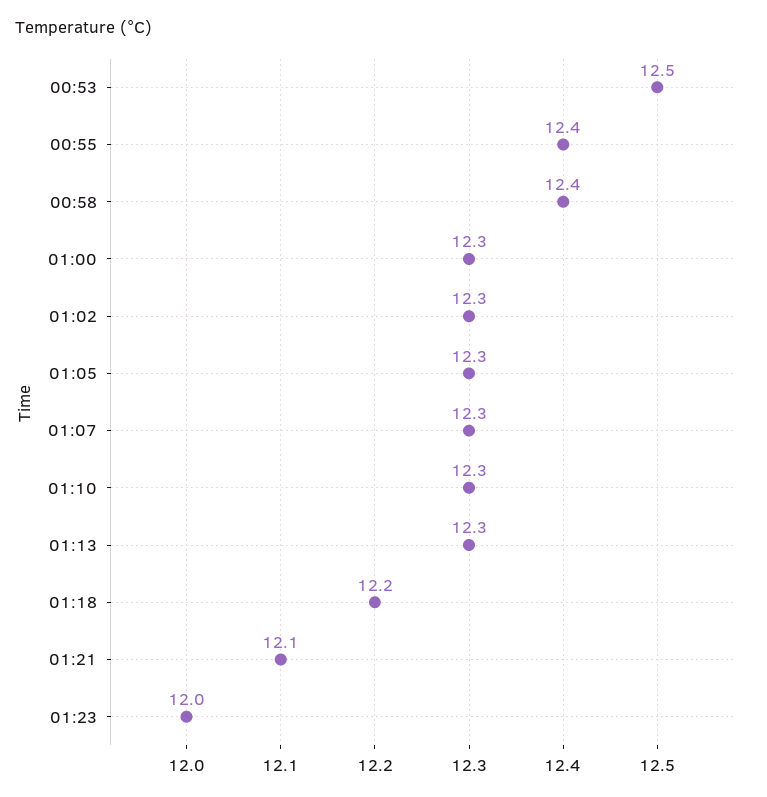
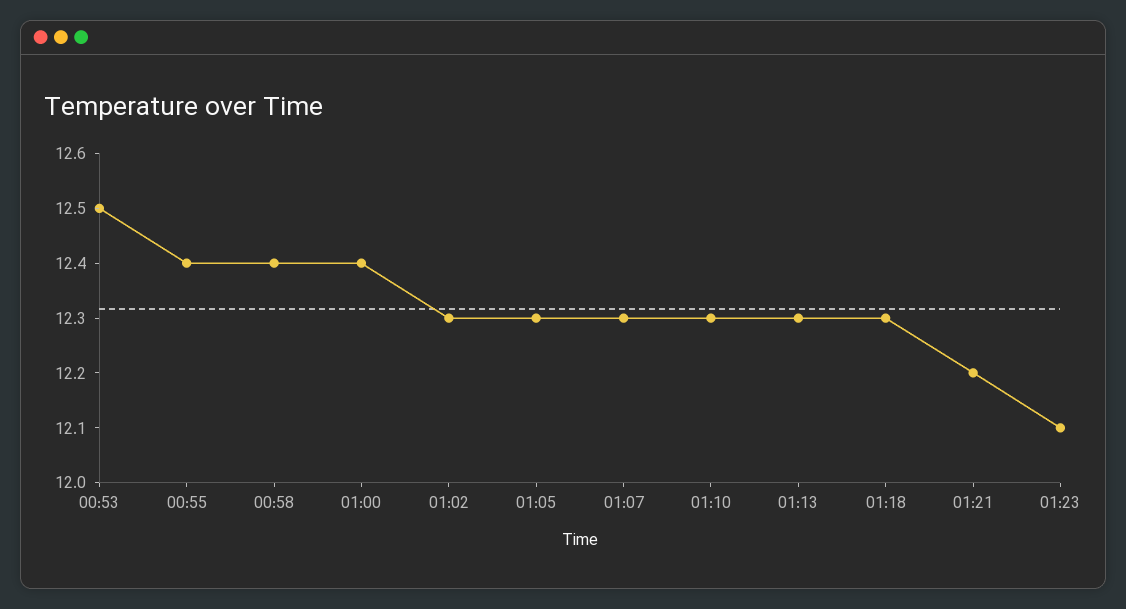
01:00: 12.3 -> 12.4
01:18: 12.2 -> 12.3
01:21: 12.1 -> 12.2
01:23: 12 -> 12.1

